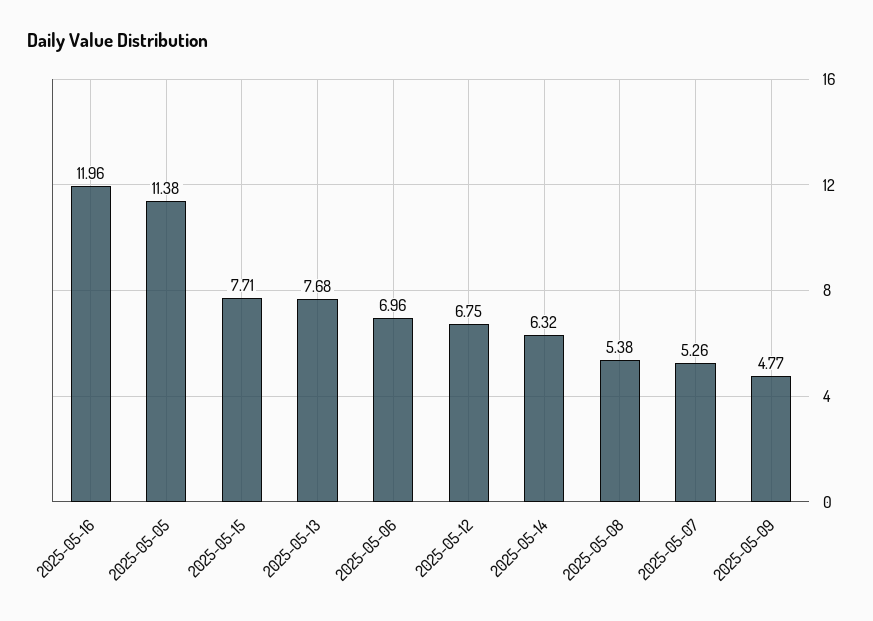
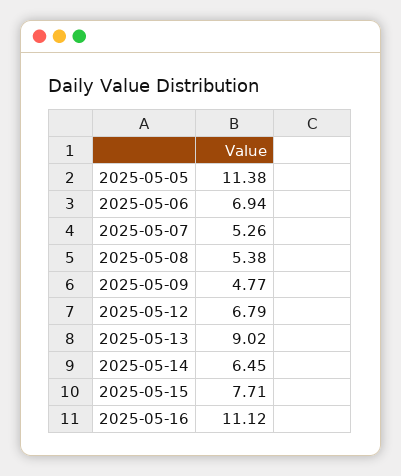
2025-05-16: 11.96 -> 11.12
2025-05-13: 7.68 -> 9.02
2025-05-06: 6.96 -> 6.94
2025-05-12: 6.75 -> 6.79
2025-05-14: 6.32 -> 6.45

